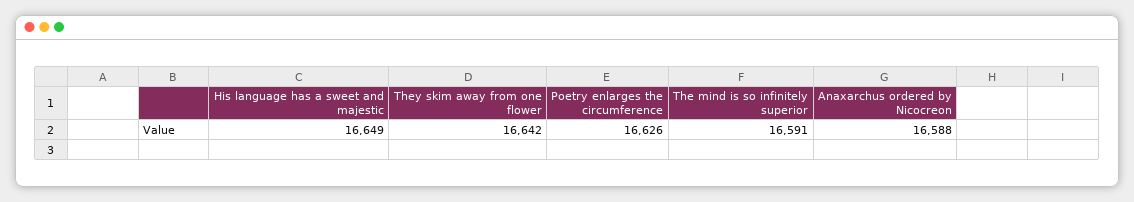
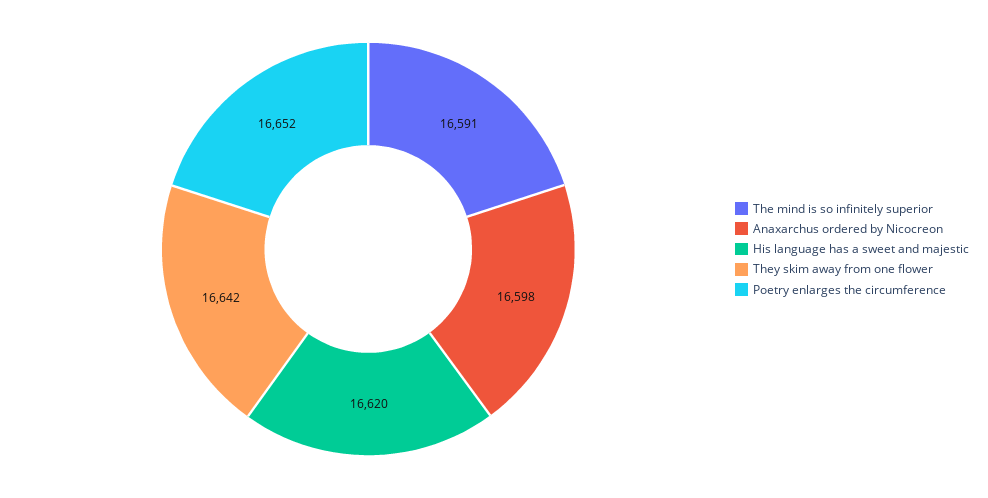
His language has a sweet and majestic: 16649 -> 16620
Poetry enlarges the circumference: 16626 -> 16652
Anaxarchus ordered by Nicocreon: 16588 -> 16598

